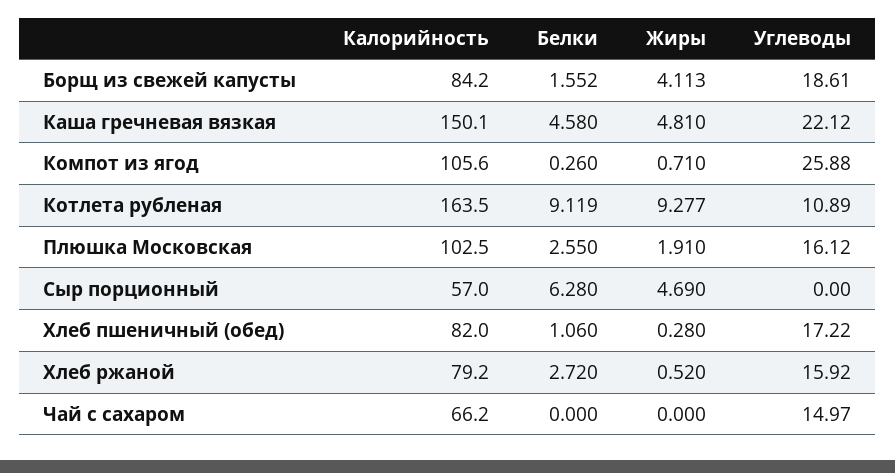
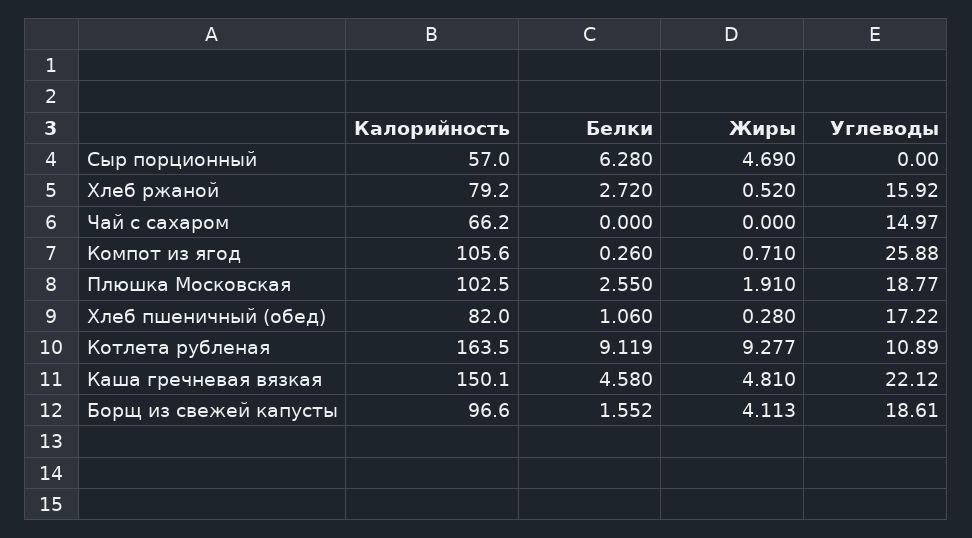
Калорийность, Борщ из свежей капусты: 84.2 -> 96.6
Углеводы, Плюшка Московская: 16.12 -> 18.77

